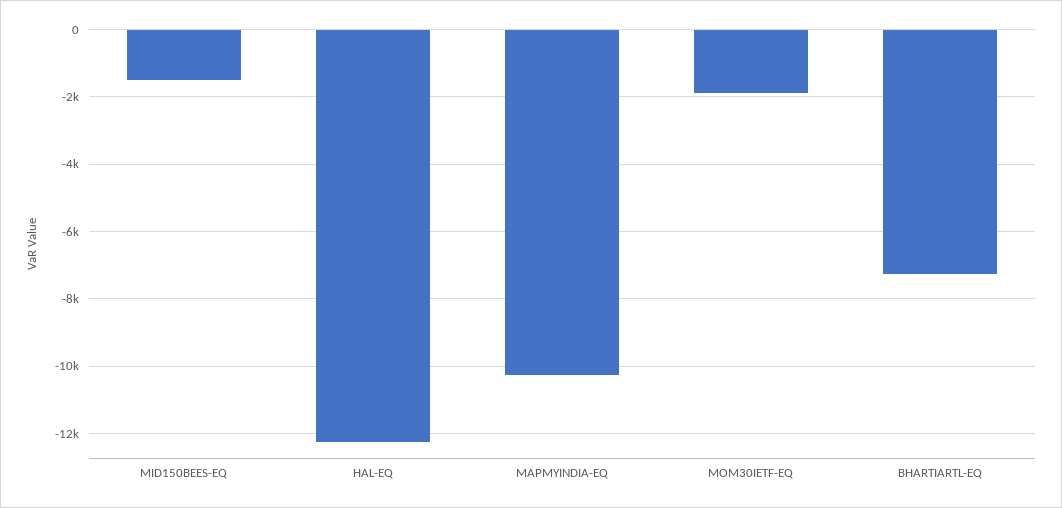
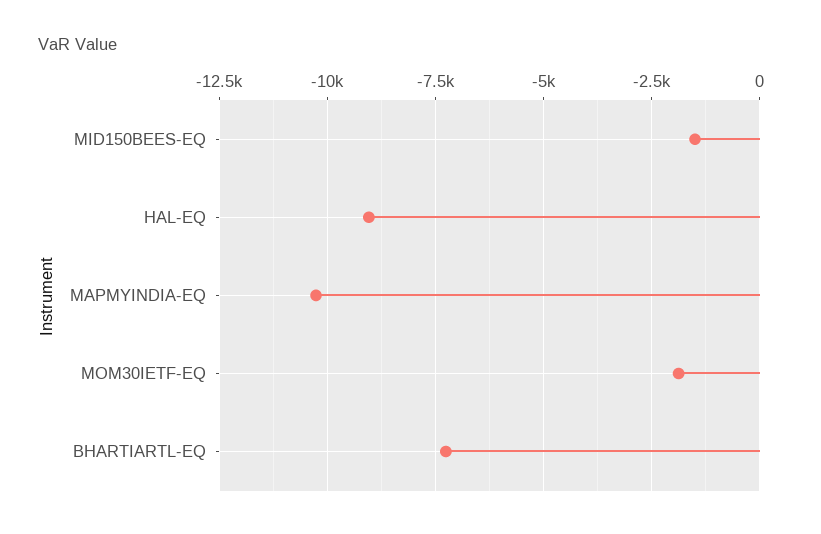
HAL-EQ: -12200 -> -9000

